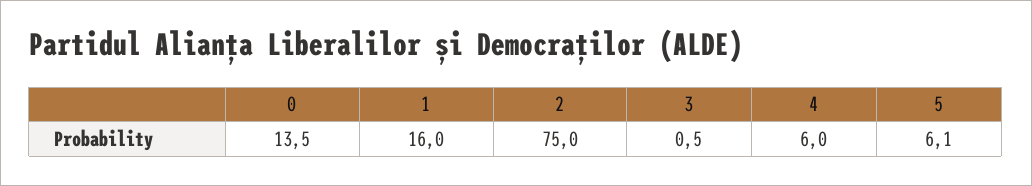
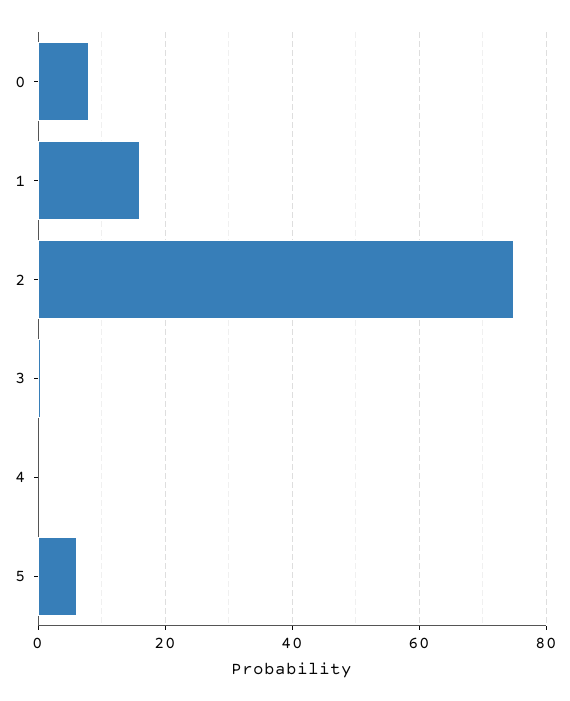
0: 13.5 -> 8
4: 6 -> 0

